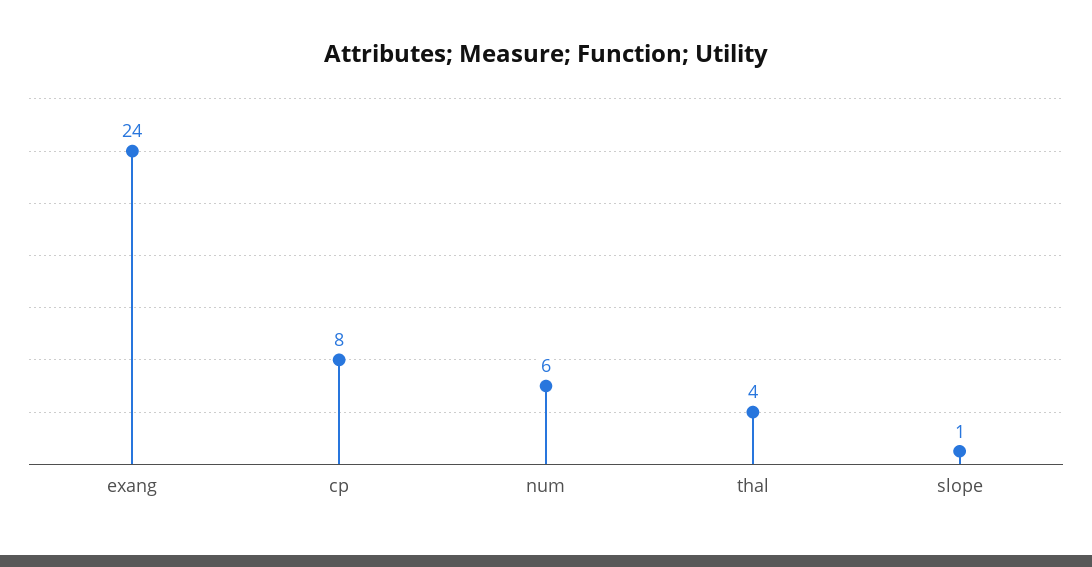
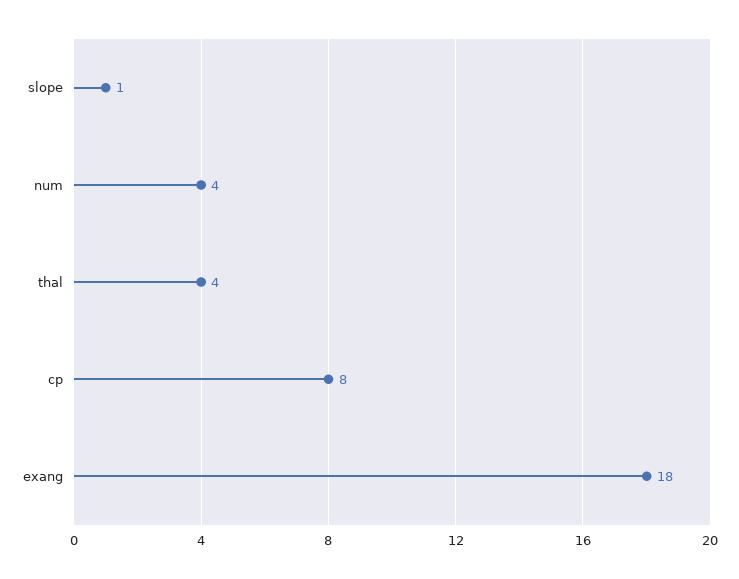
exang: 24 -> 18
num: 6 -> 4

